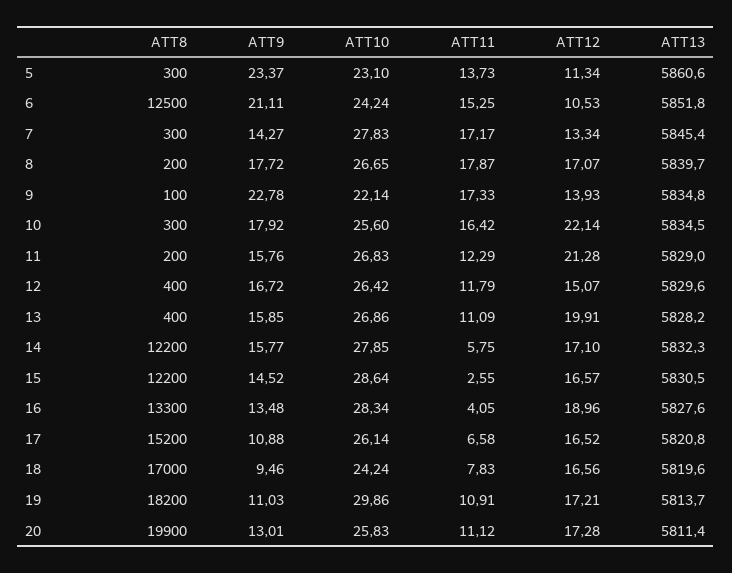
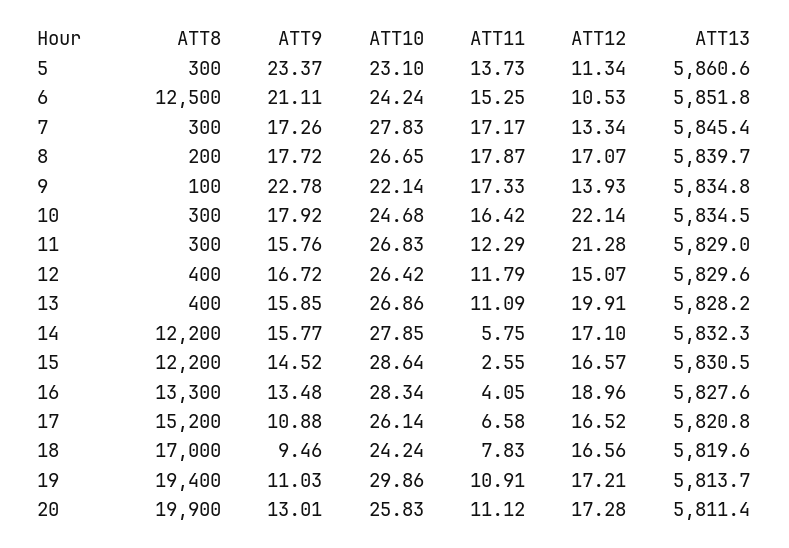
ATT9, 7: 14.27 -> 17.26
ATT10, 10: 25.6 -> 24.68
ATT8, 11: 200 -> 300
ATT8, 19: 18200 -> 19400

